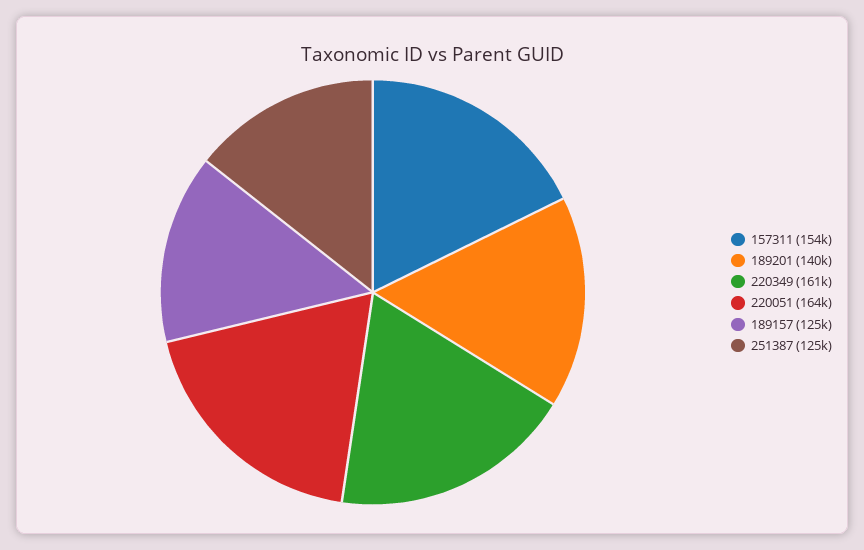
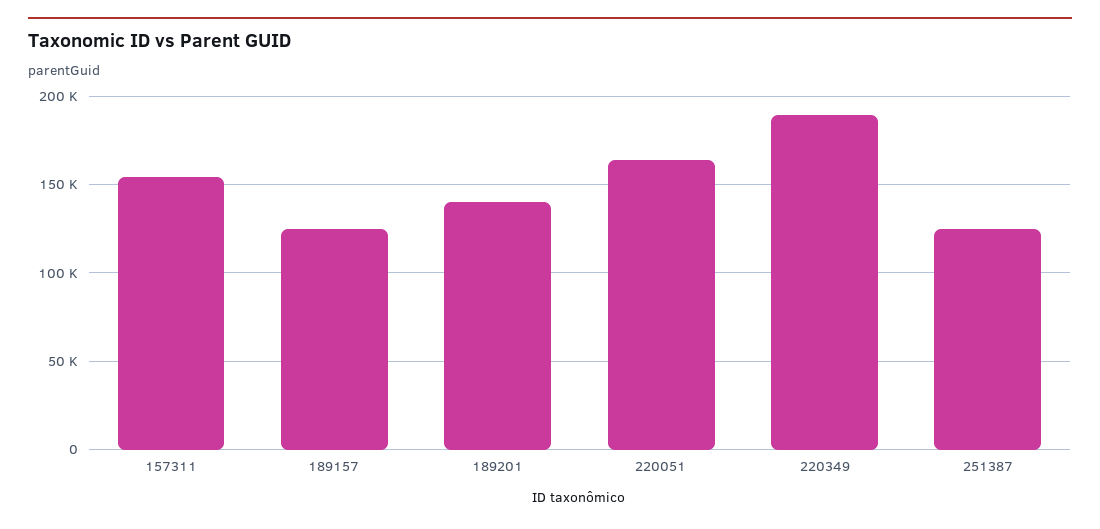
220349: 161000 -> 190000

